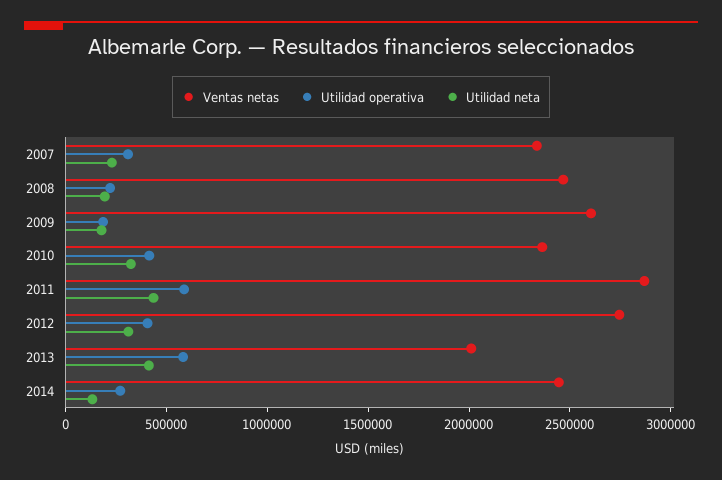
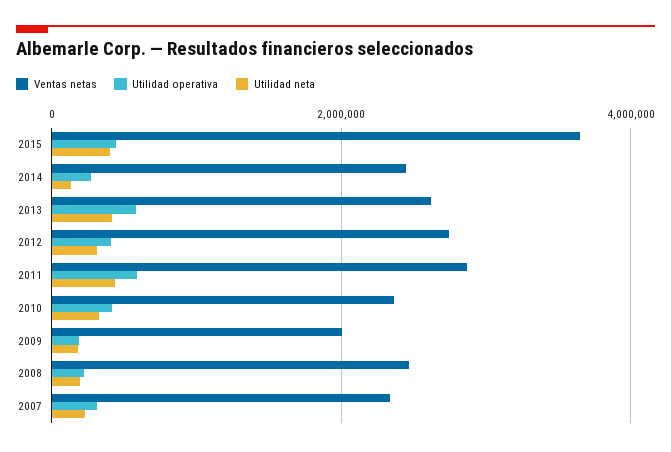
Ventas netas, 2009: 2600000 -> 2000000
Ventas netas, 2013: 2000000 -> 2600000
Ventas netas, 2015: none -> 3600000
Utilidad operativa, 2015: none -> 400000
Utilidad neta, 2015: none -> 400000

